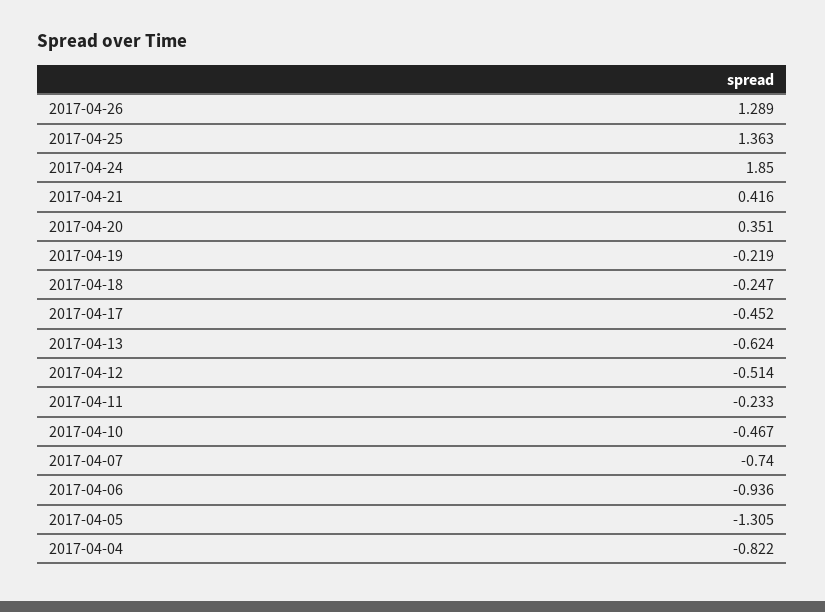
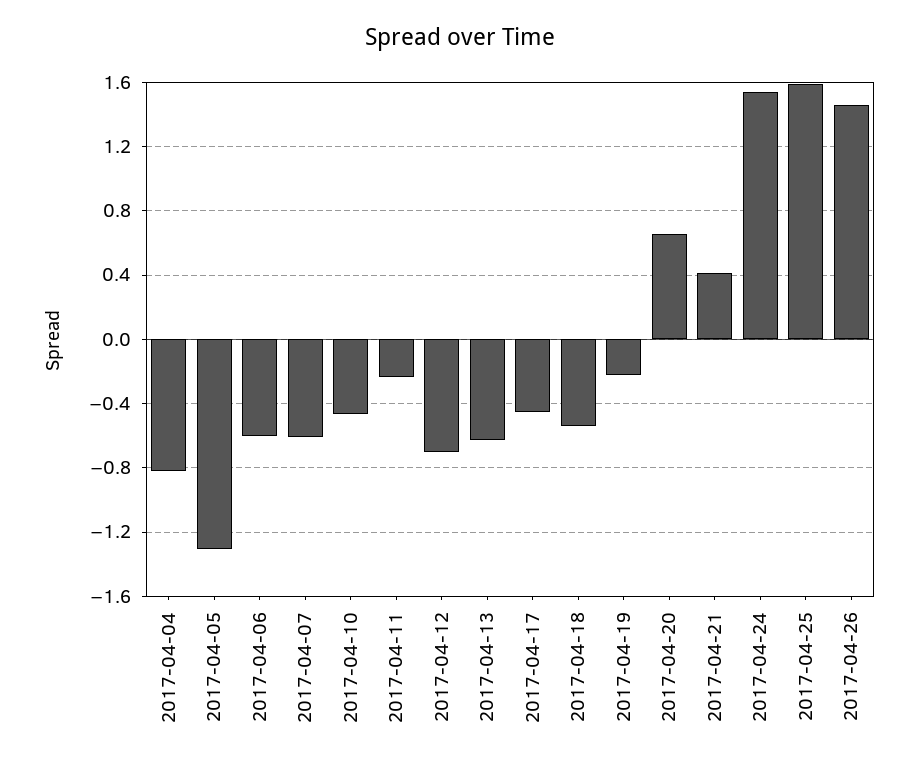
2017-04-26: 1.289 -> 1.45
2017-04-25: 1.363 -> 1.6
2017-04-24: 1.85 -> 1.55
2017-04-20: 0.351 -> 0.65
2017-04-18: -0.247 -> -0.55
2017-04-12: -0.514 -> -0.7
2017-04-07: -0.74 -> -0.6
2017-04-06: -0.936 -> -0.6

